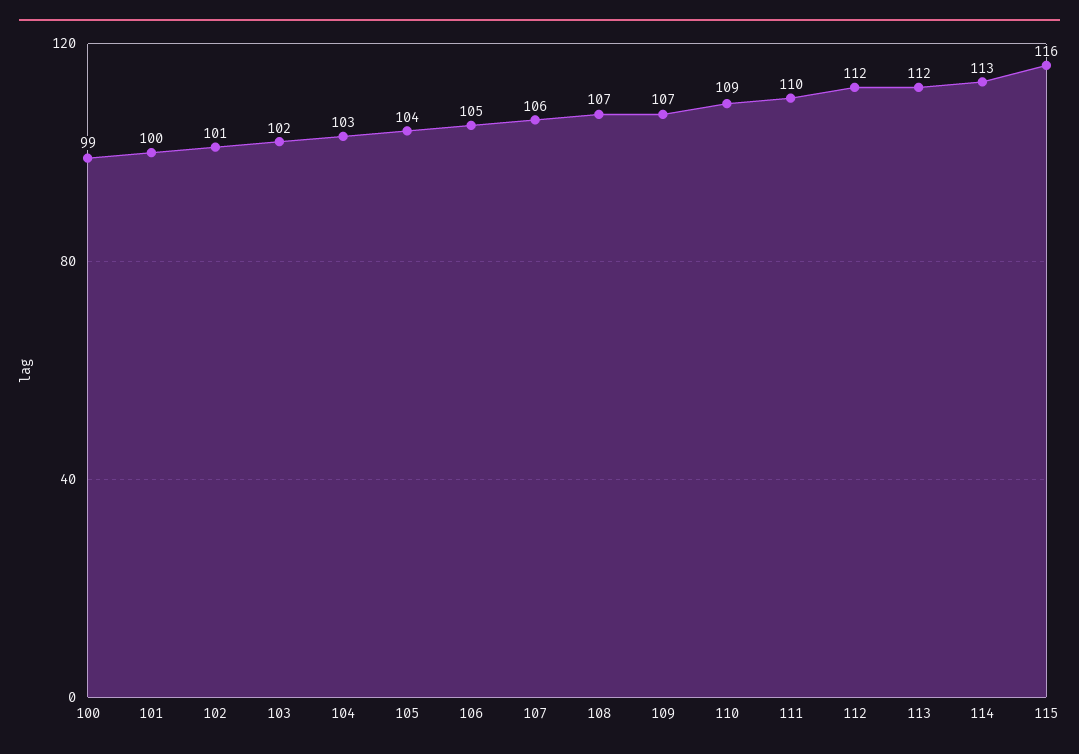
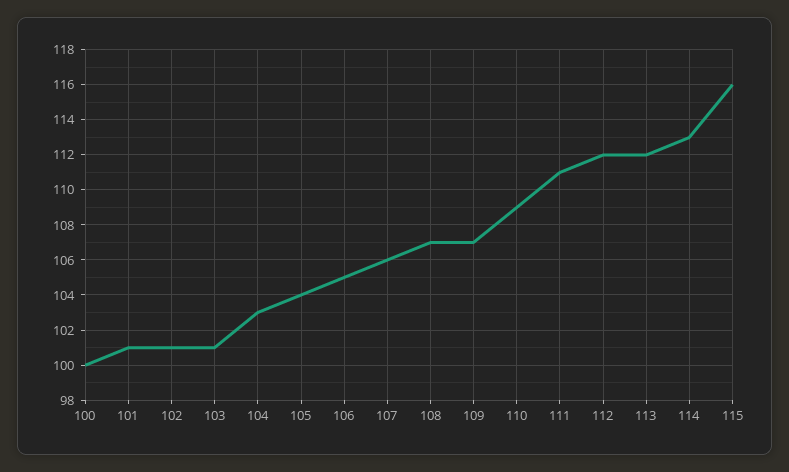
100: 99 -> 100
101: 100 -> 101
103: 102 -> 101
111: 110 -> 111

